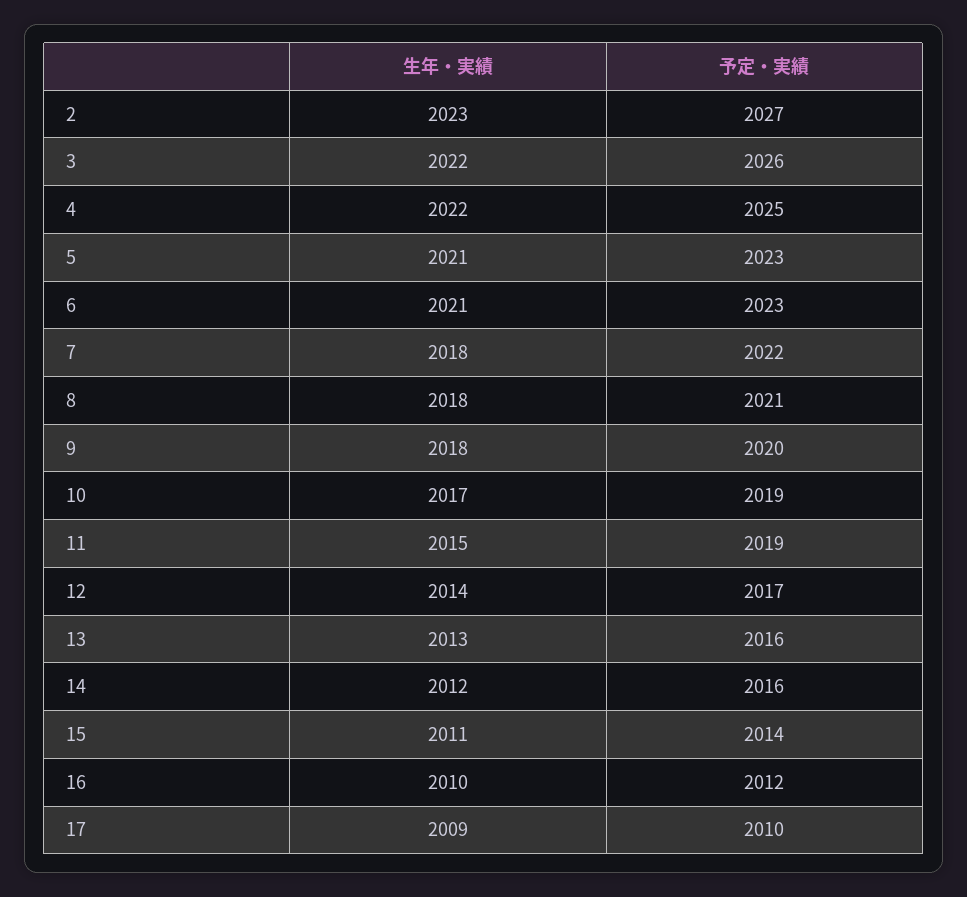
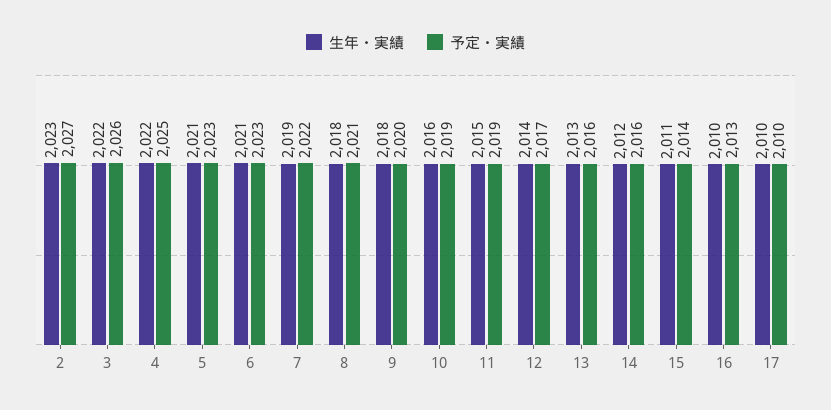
生年・実績, 7: 2018 -> 2019
生年・実績, 10: 2017 -> 2016
予定・実績, 16: 2012 -> 2013
生年・実績, 17: 2009 -> 2010

